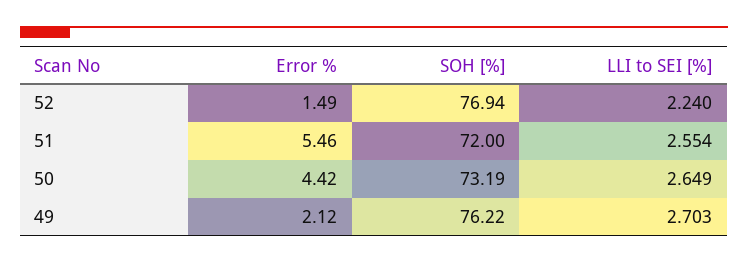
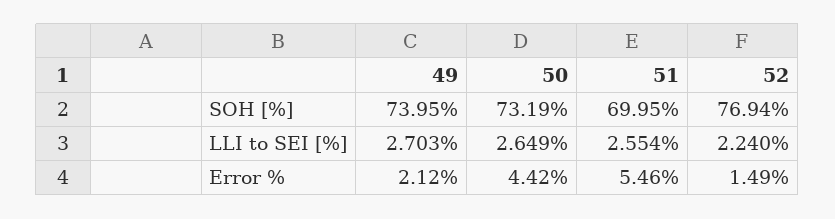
SOH [%], 51: 72 -> 69.95
SOH [%], 49: 76.22 -> 73.95

